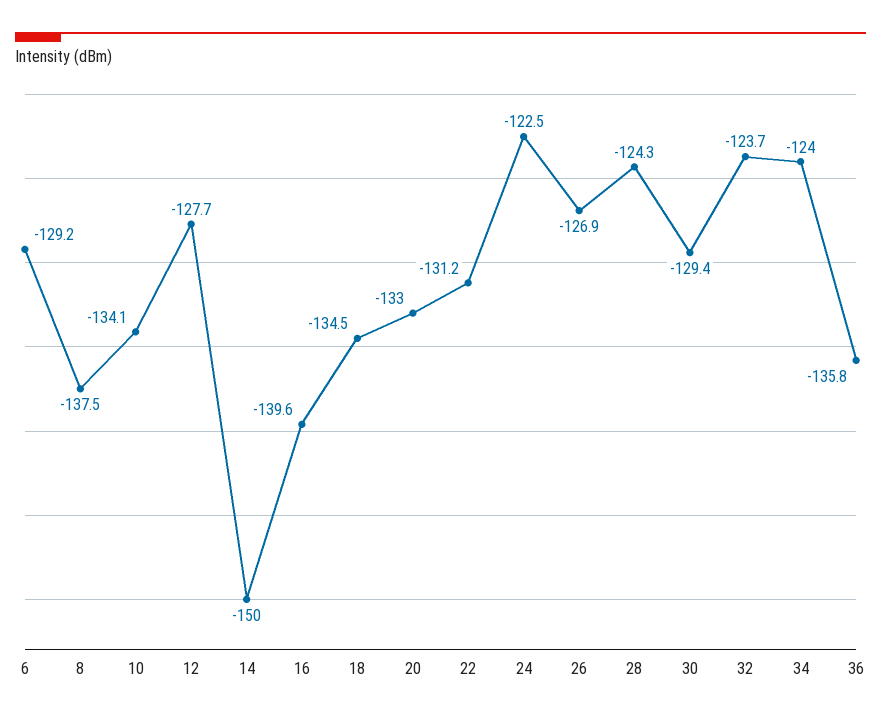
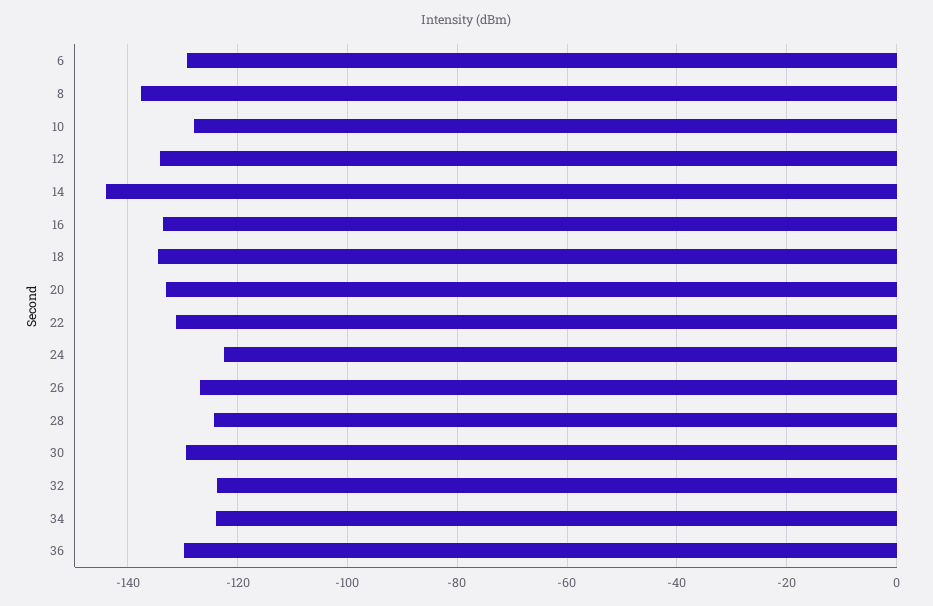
10: -134.1 -> -128
12: -127.7 -> -134
14: -150 -> -144
16: -139.6 -> -134
36: -135.8 -> -130

